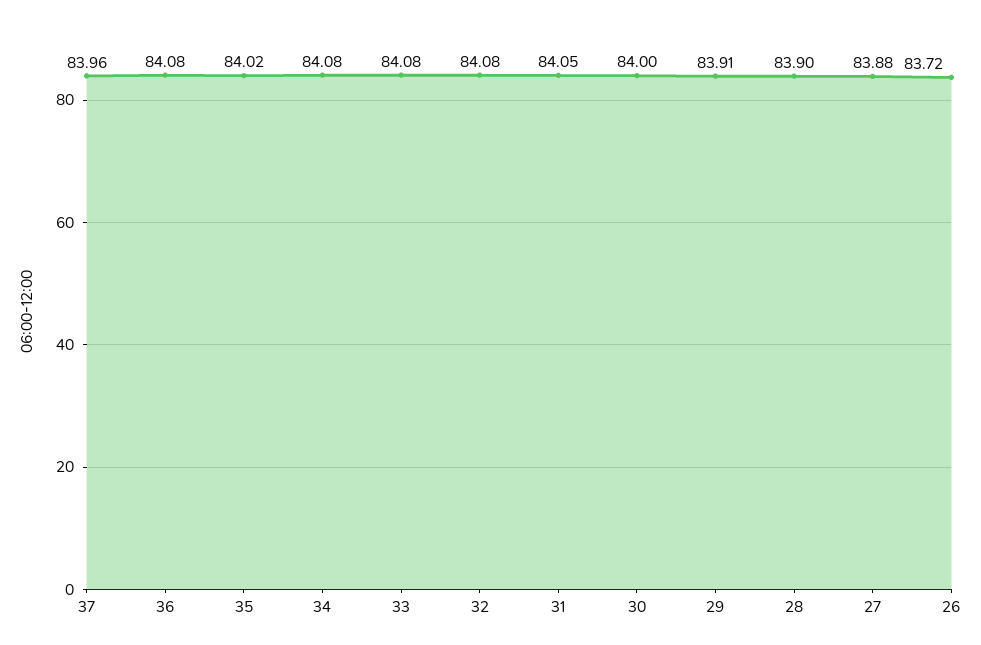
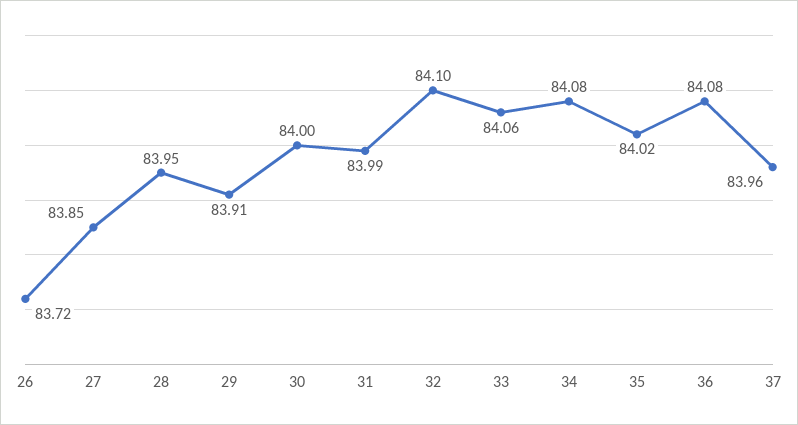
33: 84.08 -> 84.06
32: 84.08 -> 84.1
31: 84.05 -> 83.99
28: 83.9 -> 83.95
27: 83.88 -> 83.85

